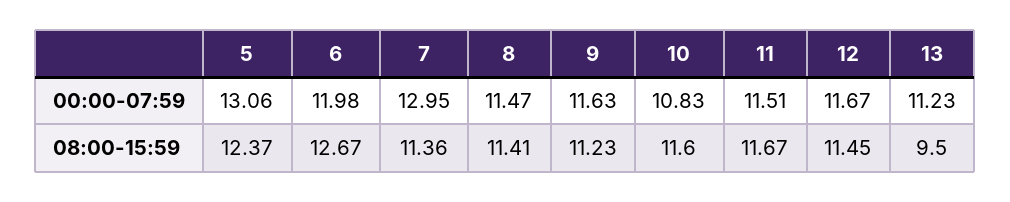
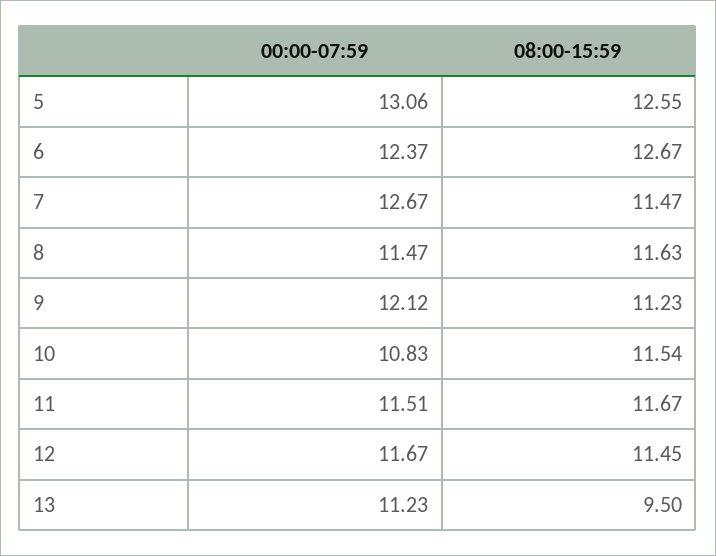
6, 00:00-07:59: 11.98 -> 12.37
7, 00:00-07:59: 12.95 -> 12.67
9, 00:00-07:59: 11.63 -> 12.12
5, 08:00-15:59: 12.37 -> 12.55
7, 08:00-15:59: 11.36 -> 11.47
8, 08:00-15:59: 11.41 -> 11.63
10, 08:00-15:59: 11.6 -> 11.54

